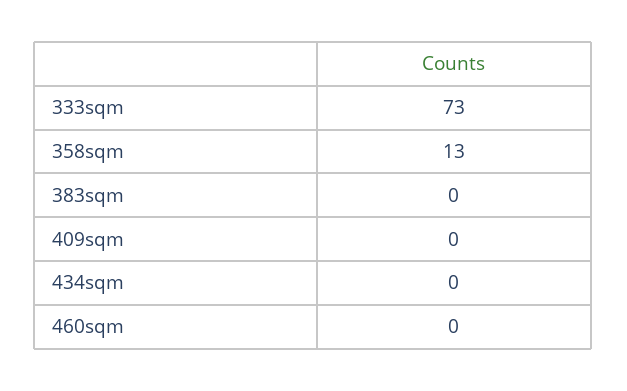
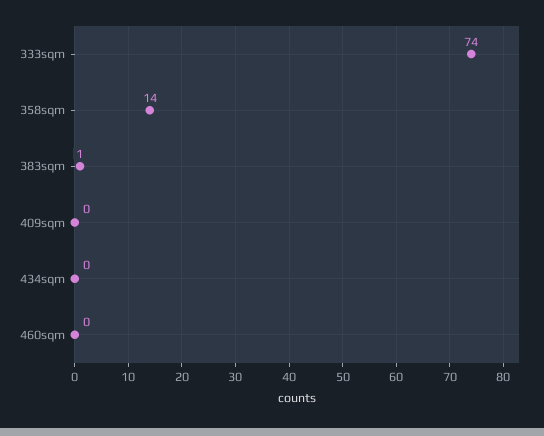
333sqm: 73 -> 74
358sqm: 13 -> 14
383sqm: 0 -> 1

